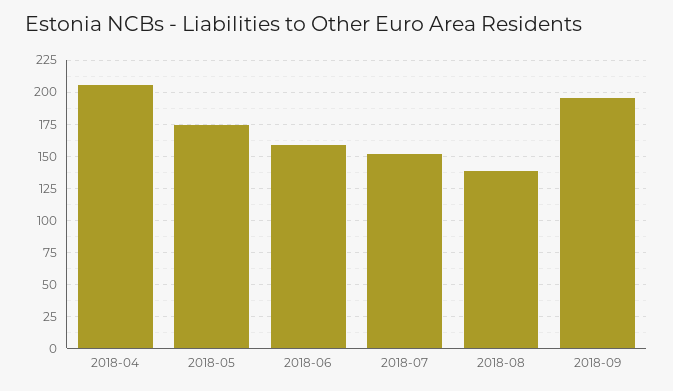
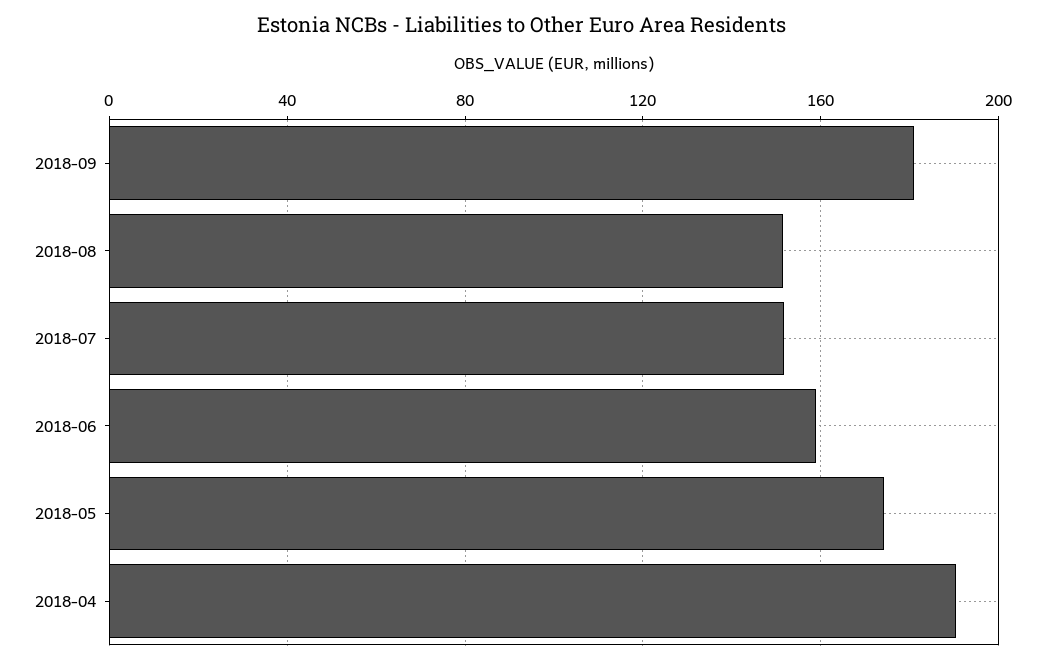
2018-04: 205 -> 190
2018-08: 140 -> 150
2018-09: 195 -> 180

